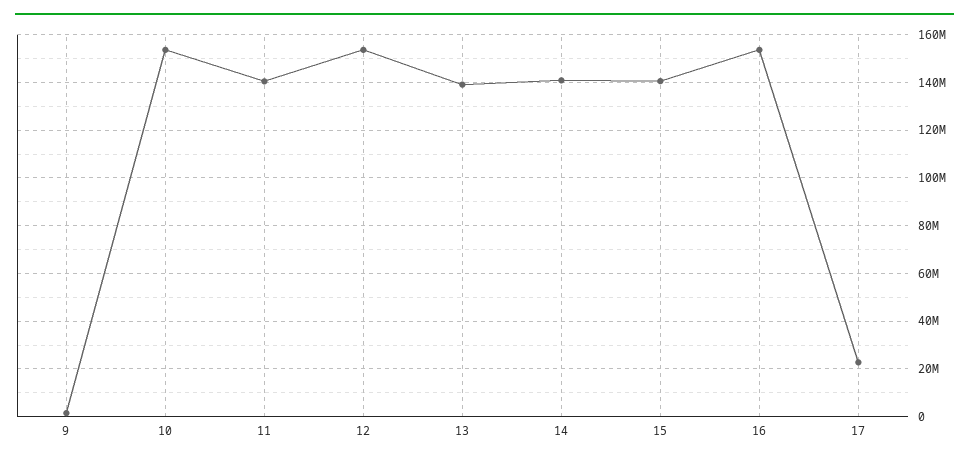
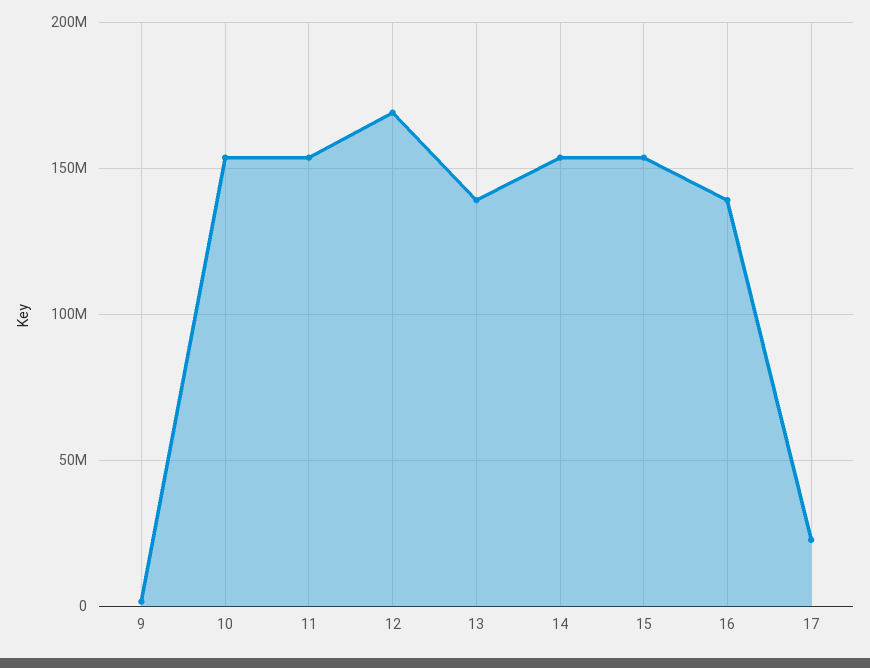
11: 140000000 -> 155000000
12: 155000000 -> 170000000
14: 140000000 -> 155000000
15: 140000000 -> 155000000
16: 155000000 -> 140000000

